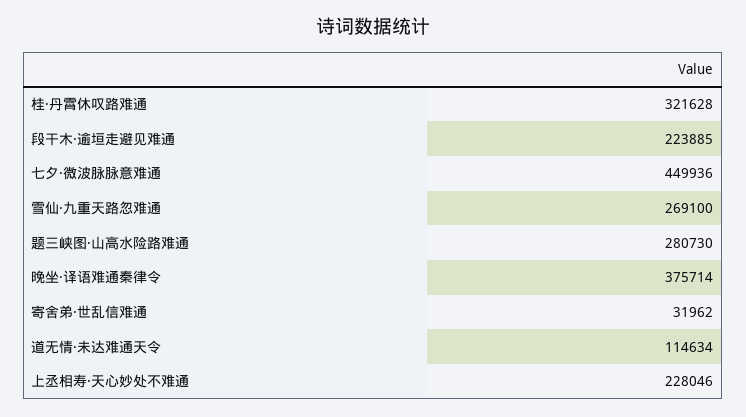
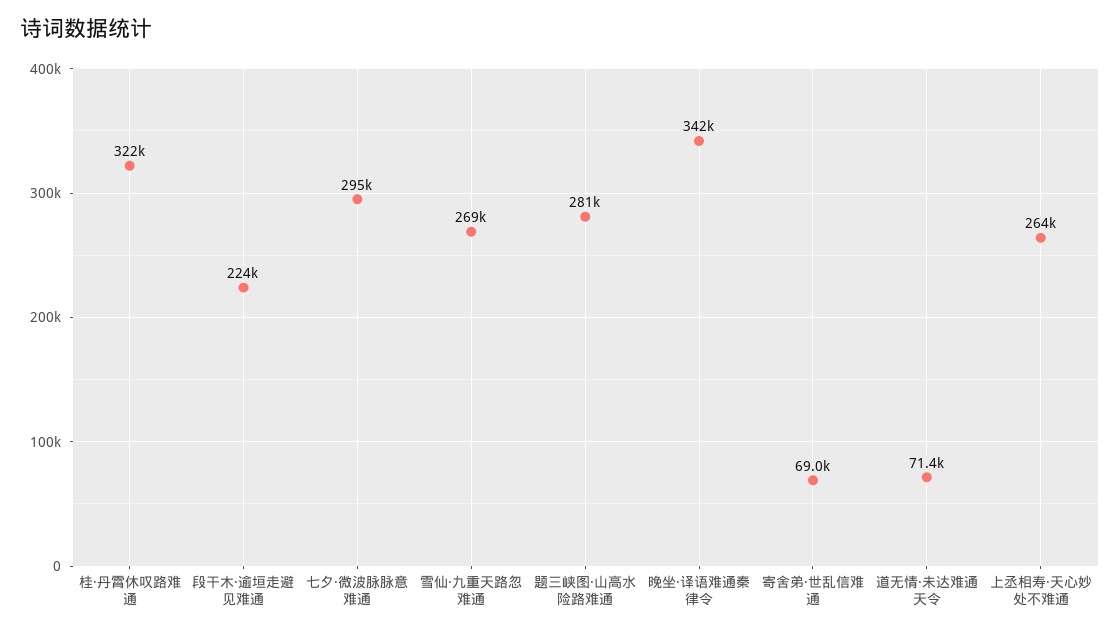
七夕·微波脉脉意难通: 449936 -> 295000
晚坐·译语难通秦律令: 375714 -> 342000
寄舍弟·世乱信难通: 31962 -> 69000
道无情·未达难通天令: 114634 -> 71400
上丞相寿·天心妙处不难通: 228046 -> 264000

